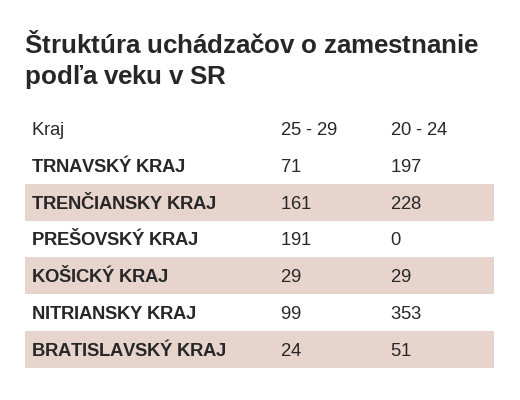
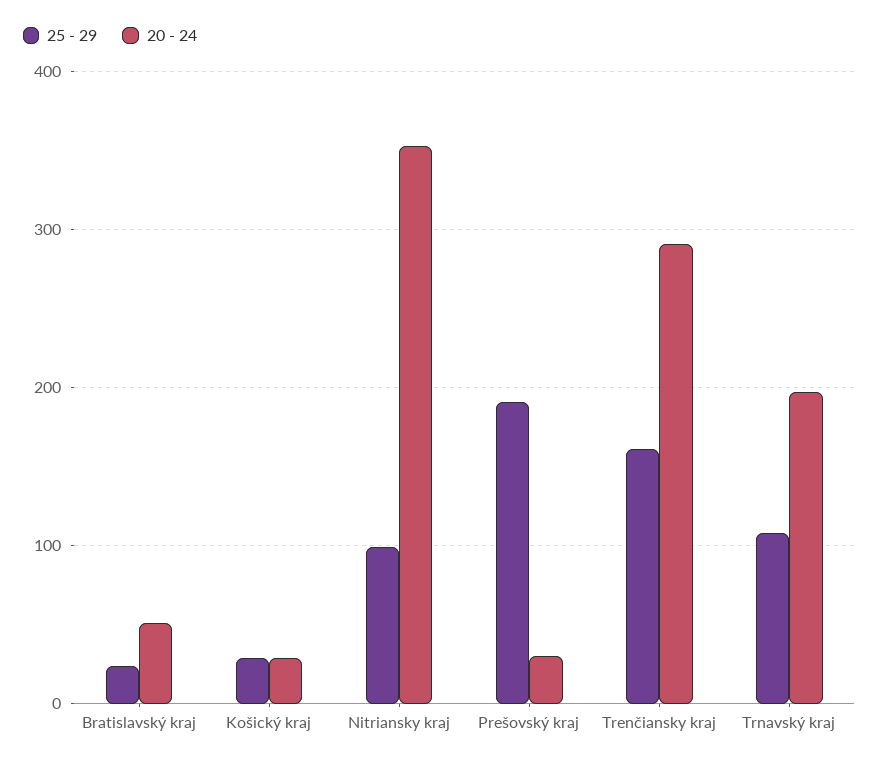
25 - 29, TRNAVSKÝ KRAJ: 71 -> 110
20 - 24, TRENČIANSKY KRAJ: 228 -> 290
20 - 24, PREŠOVSKÝ KRAJ: 0 -> 30

